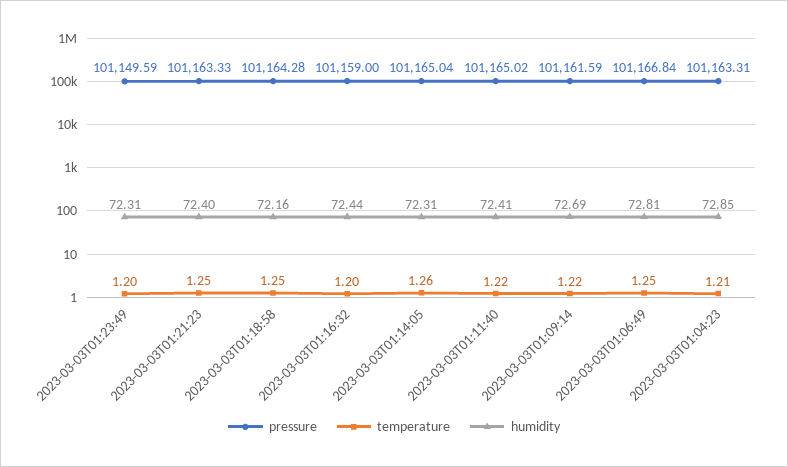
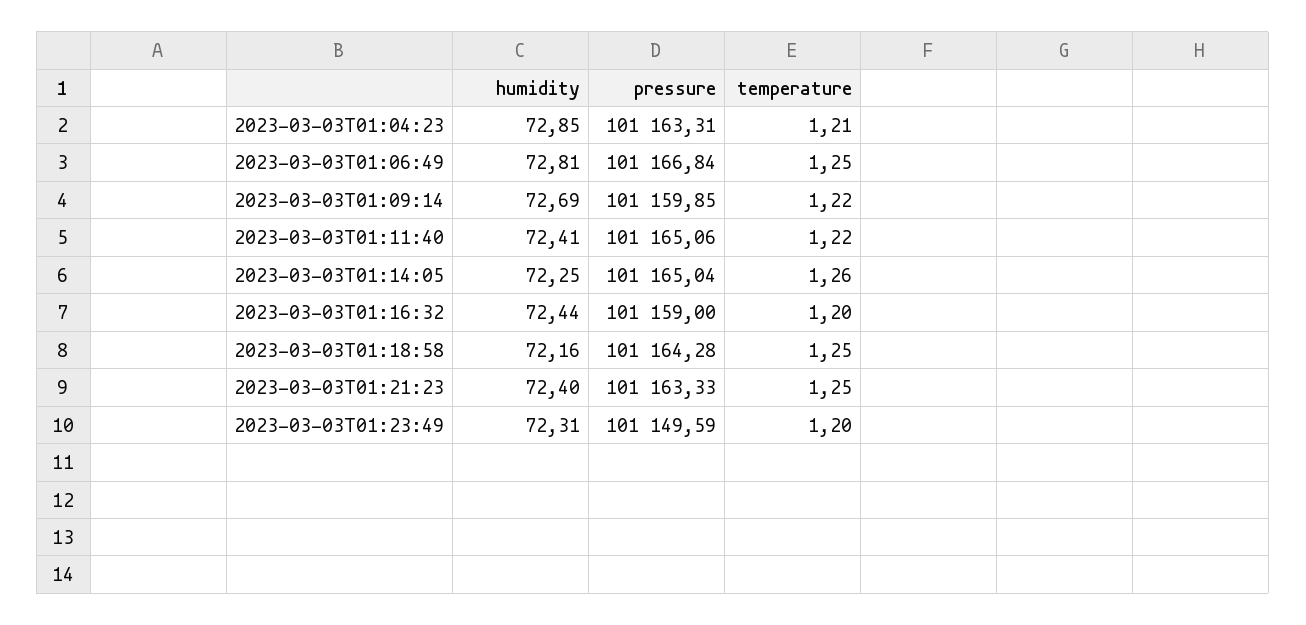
humidity, 2023-03-03T01:14:05: 72.31 -> 72.25
pressure, 2023-03-03T01:11:40: 101165.02 -> 101165.06
pressure, 2023-03-03T01:09:14: 101161.59 -> 101159.85

